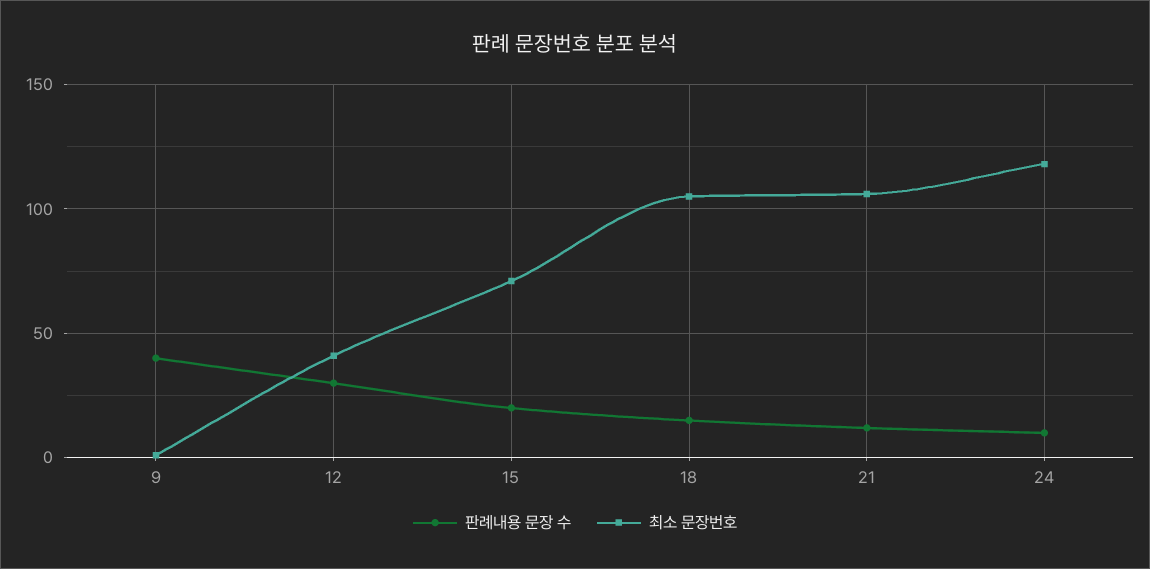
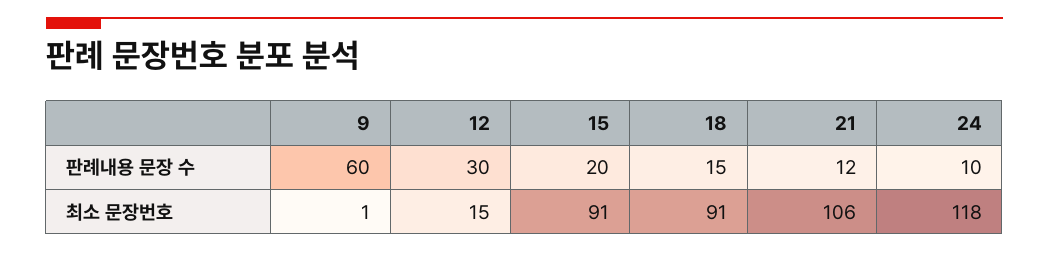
판례내용 문장 수, 9: 40 -> 60
최소 문장번호, 12: 40 -> 15
최소 문장번호, 15: 70 -> 91
최소 문장번호, 18: 105 -> 91

